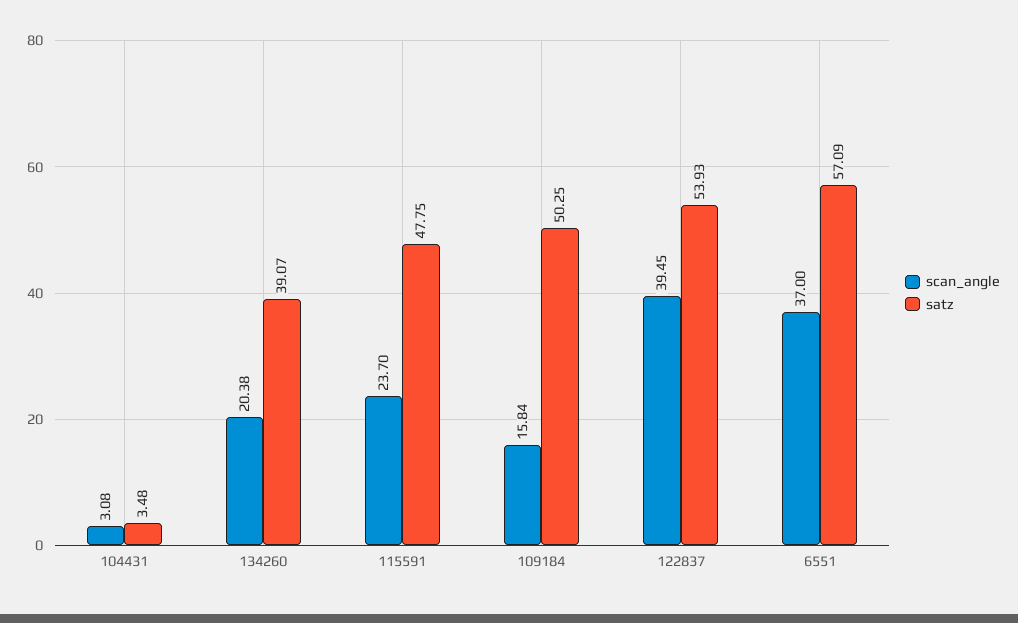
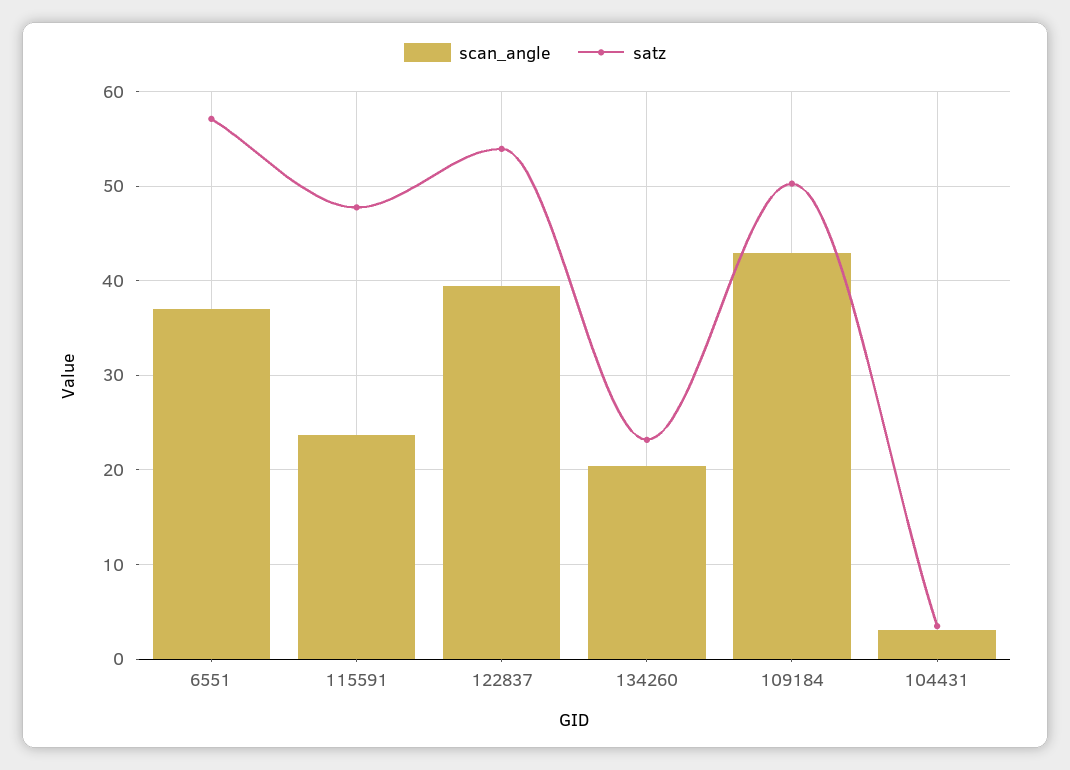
satz, 134260: 39.07 -> 23
scan_angle, 109184: 15.84 -> 43

